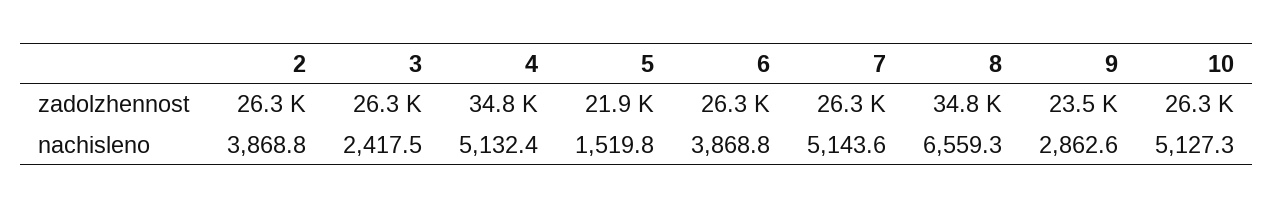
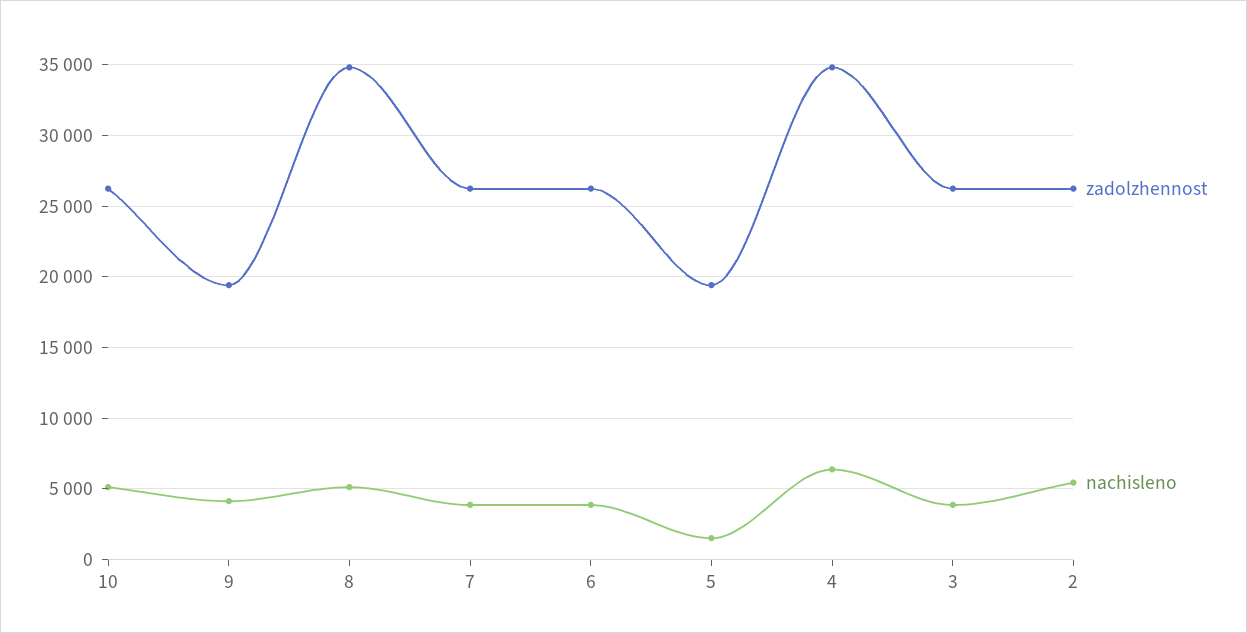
zadolzhennost, 5: 21900 -> 19500
zadolzhennost, 9: 23500 -> 19500
nachisleno, 2: 3868.8 -> 5500
nachisleno, 3: 2417.5 -> 4000
nachisleno, 4: 5132.4 -> 6500
nachisleno, 7: 5143.6 -> 4000
nachisleno, 8: 6559.3 -> 5000
nachisleno, 9: 2862.6 -> 4000

